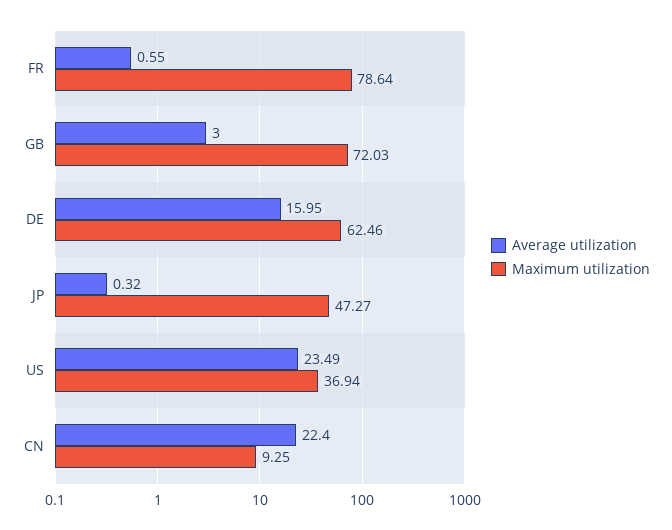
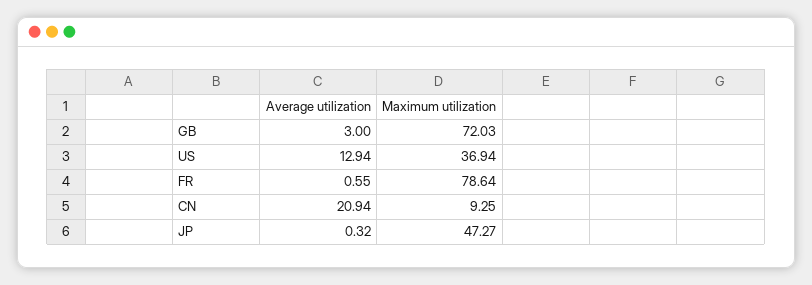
Average utilization, DE: 15.95 -> none
Maximum utilization, DE: 62.46 -> none
Average utilization, US: 23.49 -> 12.94
Average utilization, CN: 22.4 -> 20.94

